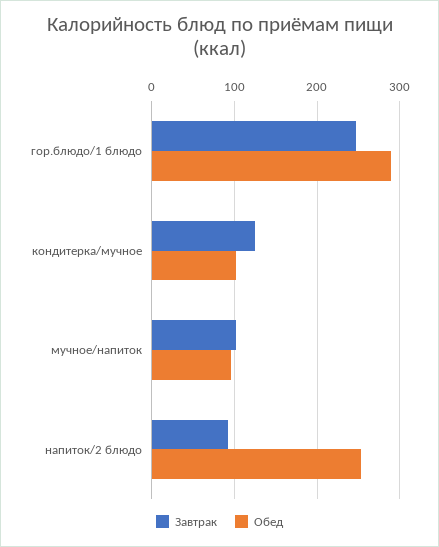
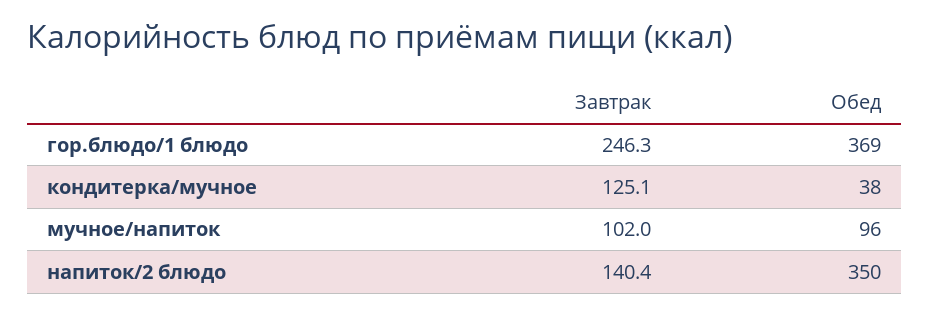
Обед, гор.блюдо/1 блюдо: 290 -> 369
Обед, кондитерка/мучное: 100 -> 38
Завтрак, напиток/2 блюдо: 90 -> 140.4
Обед, напиток/2 блюдо: 250 -> 350

